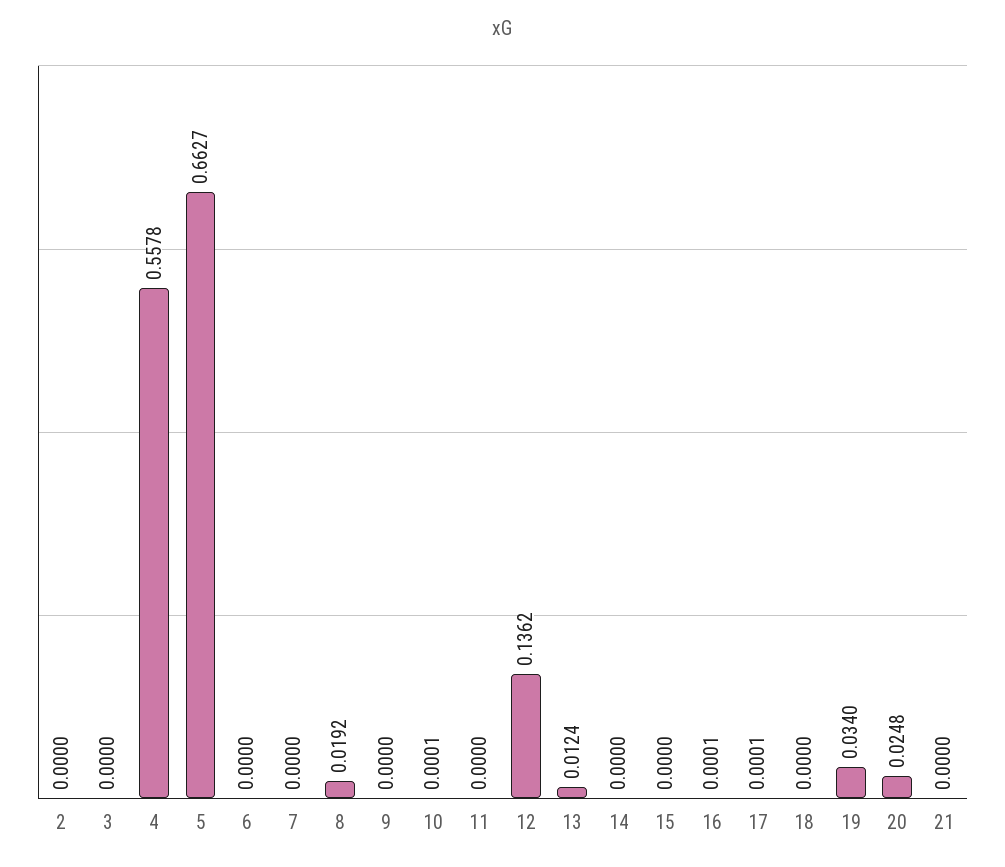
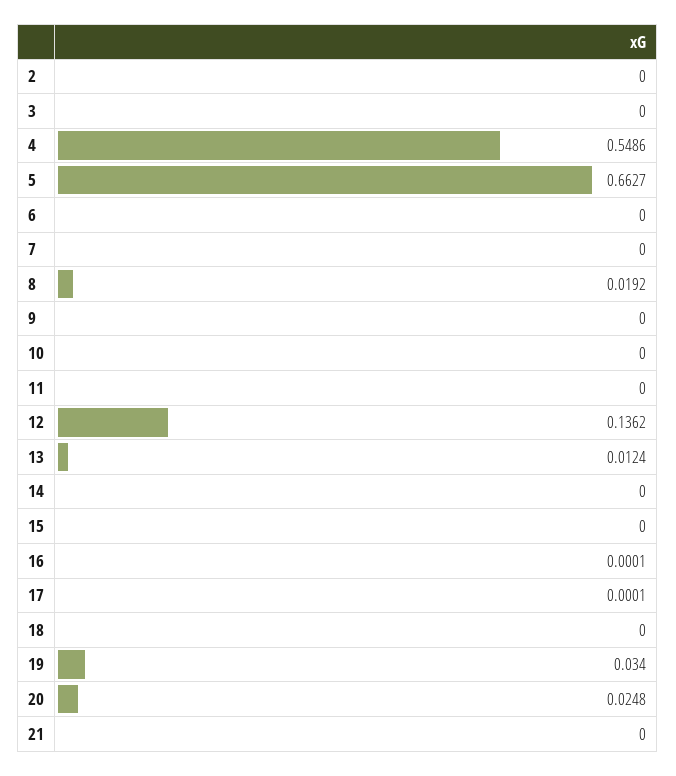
4: 0.5578 -> 0.5486
10: 0.0001 -> 0

